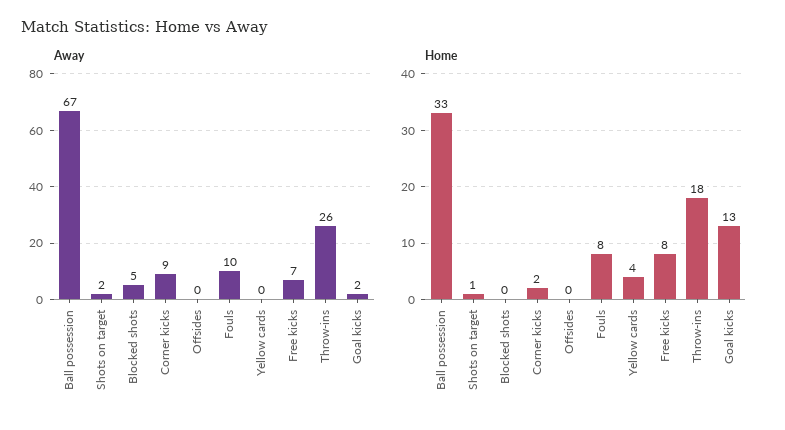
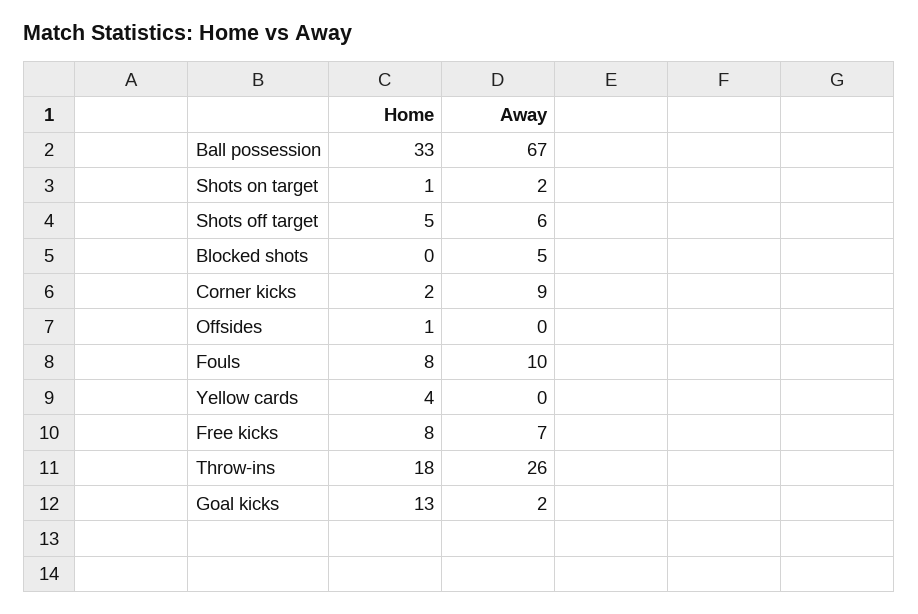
Home, Offsides: 0 -> 1
Home, Shots off target: none -> 5
Away, Shots off target: none -> 6

